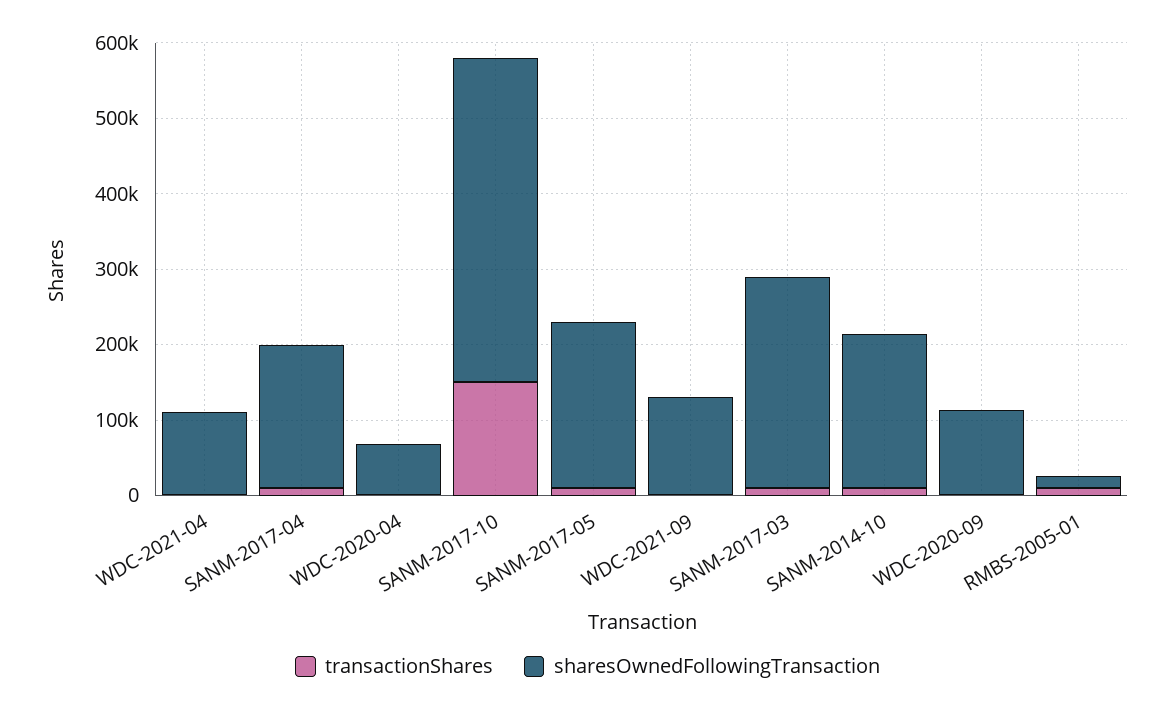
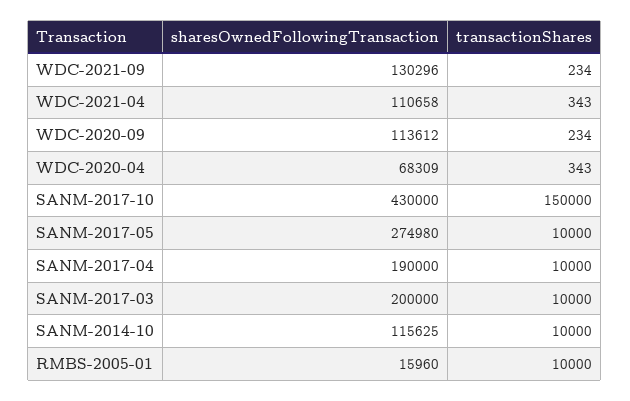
sharesOwnedFollowingTransaction, SANM-2017-05: 220000 -> 274980
sharesOwnedFollowingTransaction, SANM-2017-03: 280000 -> 200000
sharesOwnedFollowingTransaction, SANM-2014-10: 200000 -> 115625

